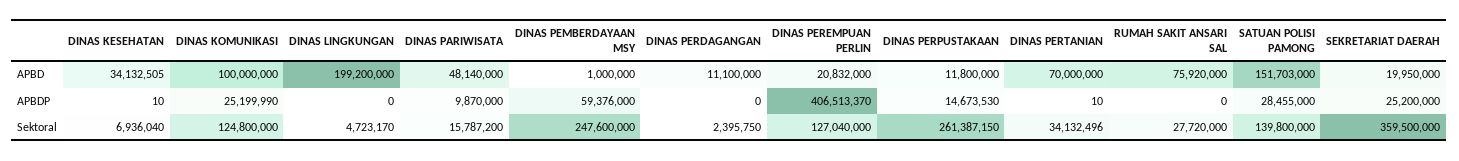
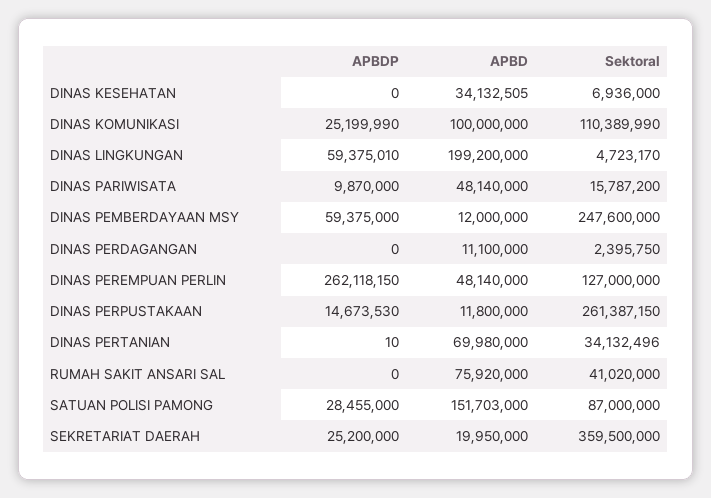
DINAS PEMBERDAYAAN MSY, APBD: 1000000 -> 12000000
DINAS PEREMPUAN PERLIN, APBD: 20832000 -> 48140000
DINAS PERTANIAN, APBD: 70000000 -> 69980000
DINAS KESEHATAN, APBDP: 10 -> 0
DINAS LINGKUNGAN, APBDP: 0 -> 59375010
DINAS PEMBERDAYAAN MSY, APBDP: 59376000 -> 59375000
DINAS PEREMPUAN PERLIN, APBDP: 406513370 -> 262118150
DINAS KESEHATAN, Sektoral: 6936040 -> 6936000
DINAS KOMUNIKASI, Sektoral: 124800000 -> 110389990
DINAS PEREMPUAN PERLIN, Sektoral: 127040000 -> 127000000
RUMAH SAKIT ANSARI SAL, Sektoral: 27720000 -> 41020000
SATUAN POLISI PAMONG, Sektoral: 139800000 -> 87000000

